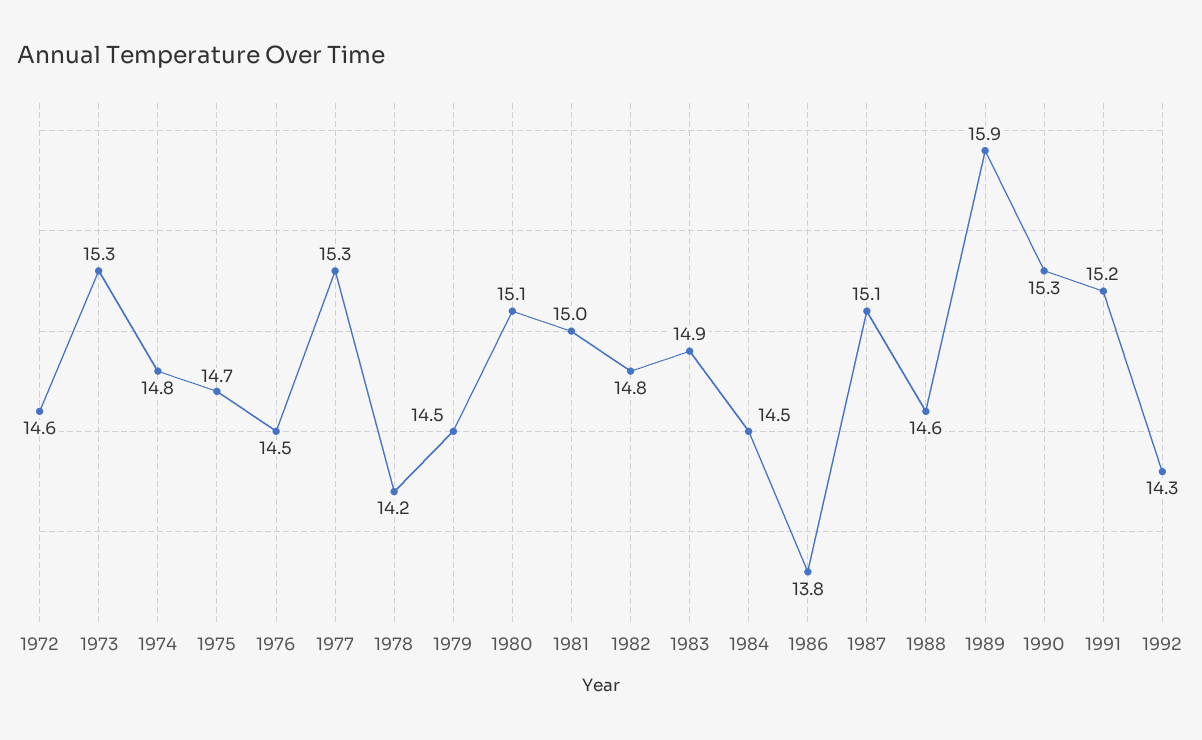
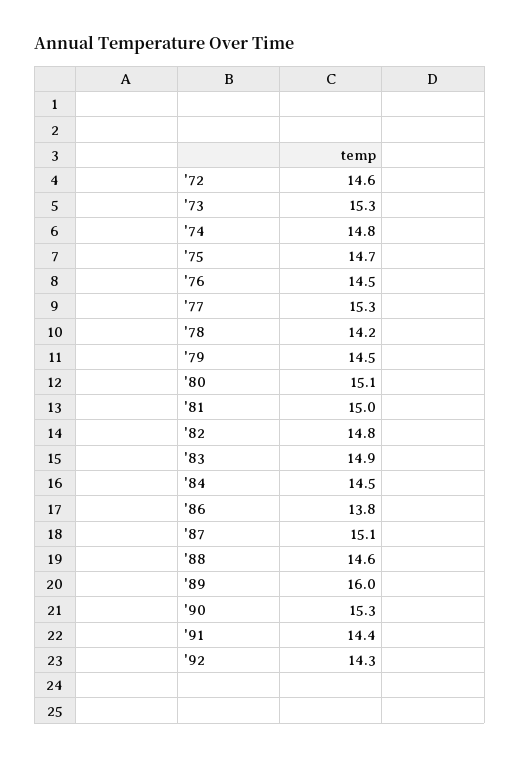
1989: 15.9 -> 16
1991: 15.2 -> 14.4

